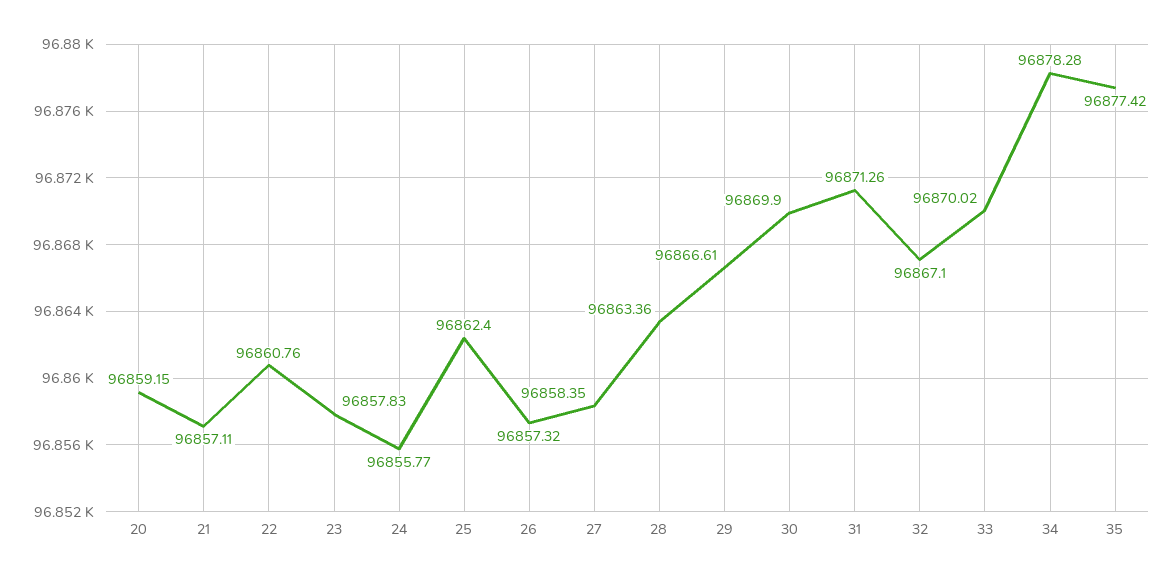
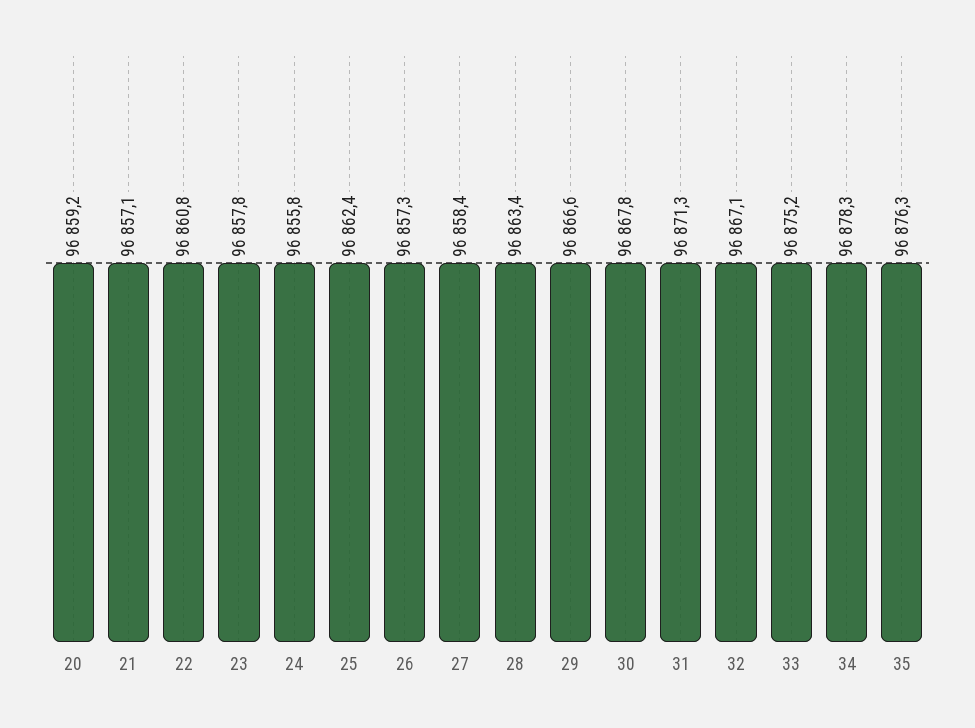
30: 96869.9 -> 96867.8
33: 96870.02 -> 96875.2
35: 96877.42 -> 96876.3

